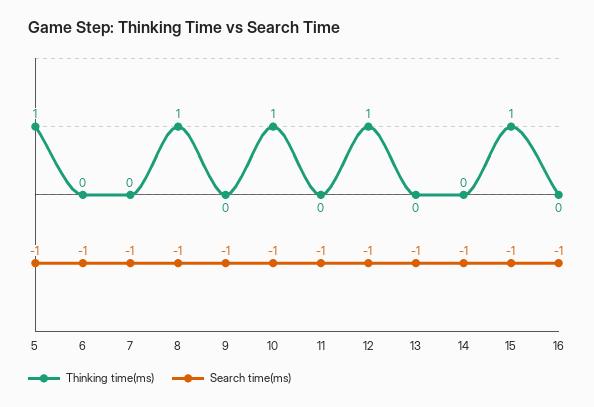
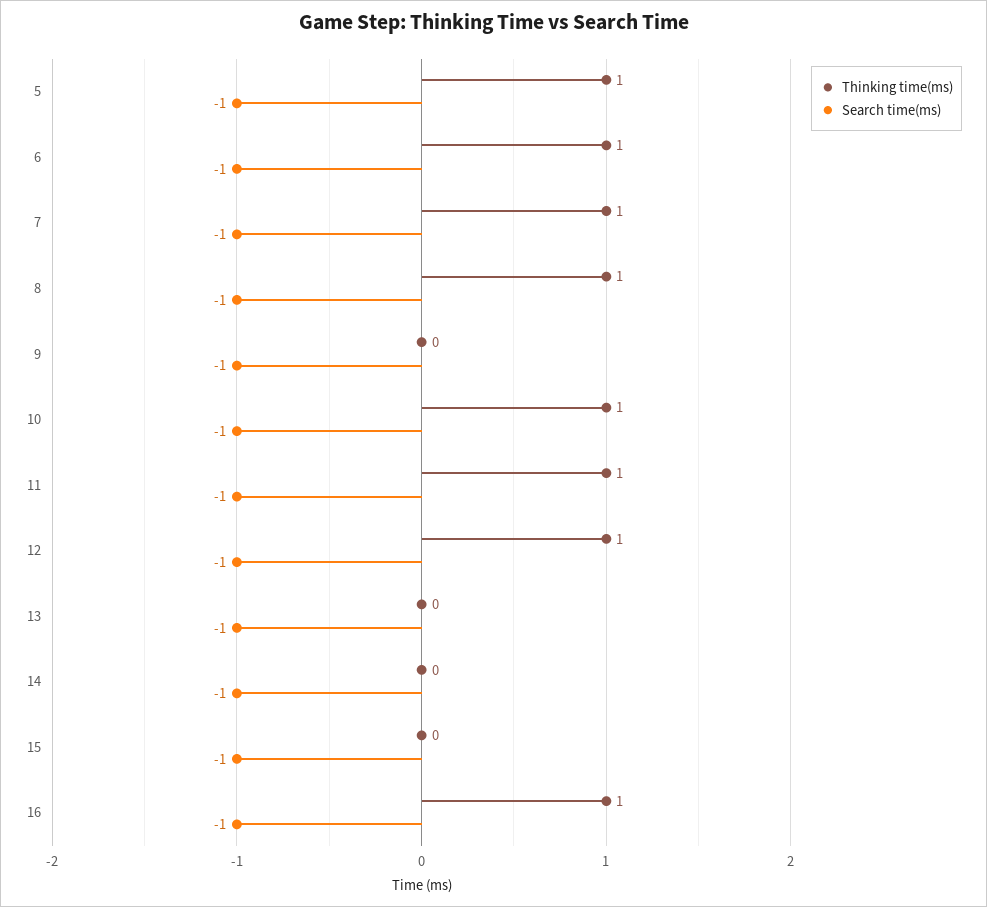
Thinking time(ms), 6: 0 -> 1
Thinking time(ms), 7: 0 -> 1
Thinking time(ms), 11: 0 -> 1
Thinking time(ms), 15: 1 -> 0
Thinking time(ms), 16: 0 -> 1

